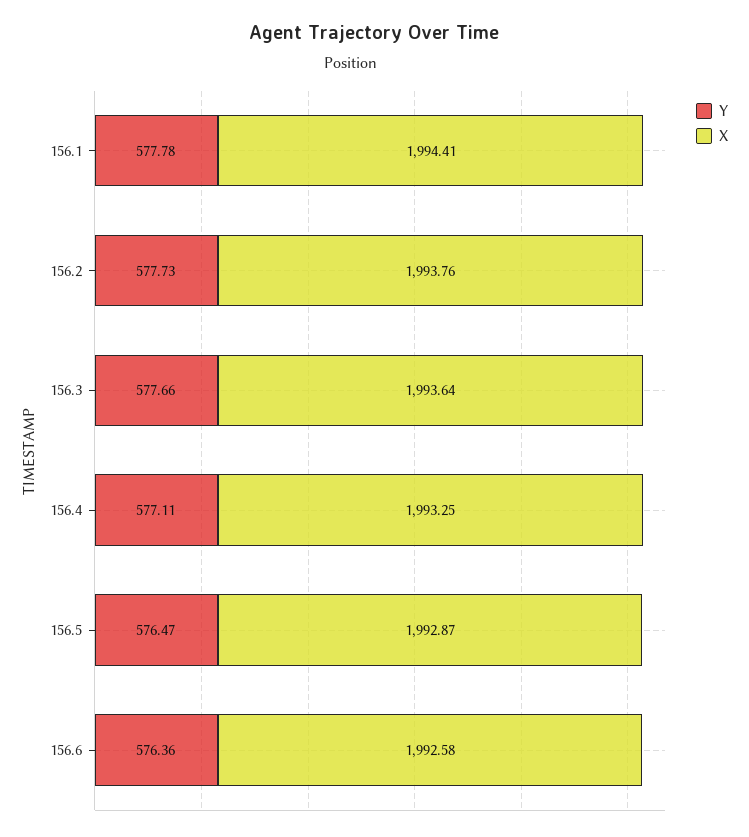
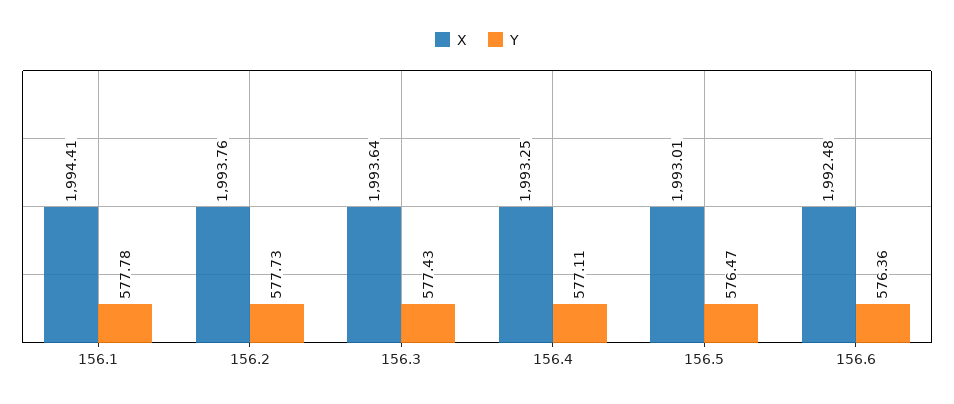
Y, 156.3: 577.66 -> 577.43
X, 156.5: 1992.87 -> 1993.01
X, 156.6: 1992.58 -> 1992.48

